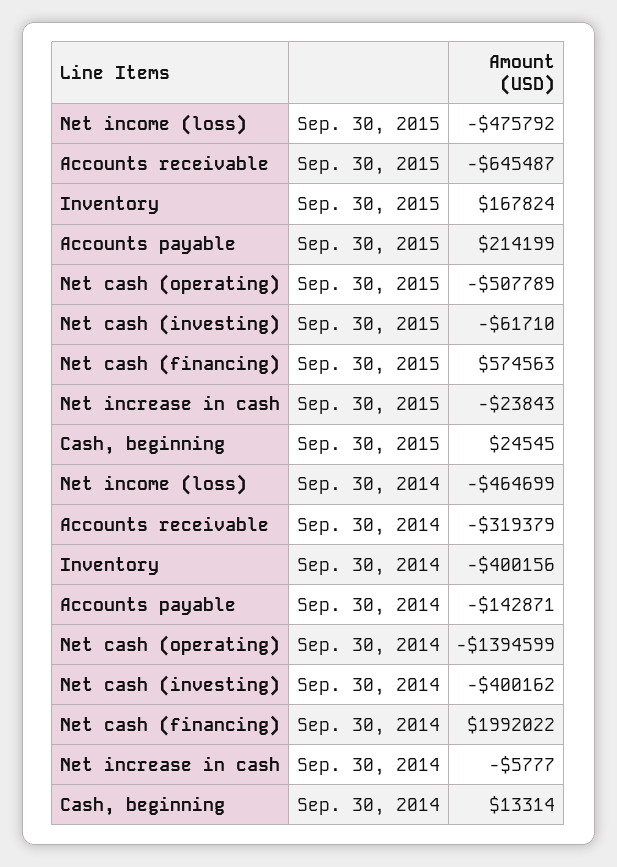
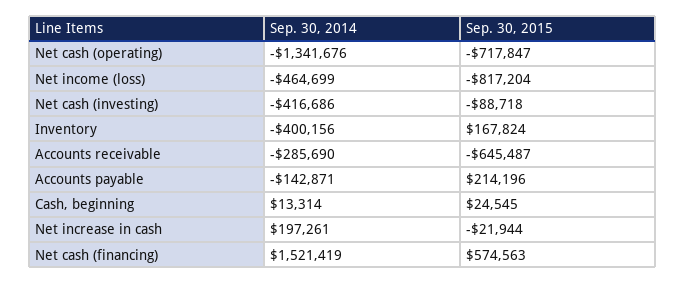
Net income (loss), Sep. 30, 2015: -475792 -> -817204
Accounts payable, Sep. 30, 2015: 214199 -> 214196
Net cash (operating), Sep. 30, 2015: -507789 -> -717847
Net cash (investing), Sep. 30, 2015: -61710 -> -88718
Net increase in cash, Sep. 30, 2015: -23843 -> -21944
Accounts receivable, Sep. 30, 2014: -319379 -> -285690
Net cash (operating), Sep. 30, 2014: -1394599 -> -1341676
Net cash (investing), Sep. 30, 2014: -400162 -> -416686
Net cash (financing), Sep. 30, 2014: 1992022 -> 1521419
Net increase in cash, Sep. 30, 2014: -5777 -> 197261

